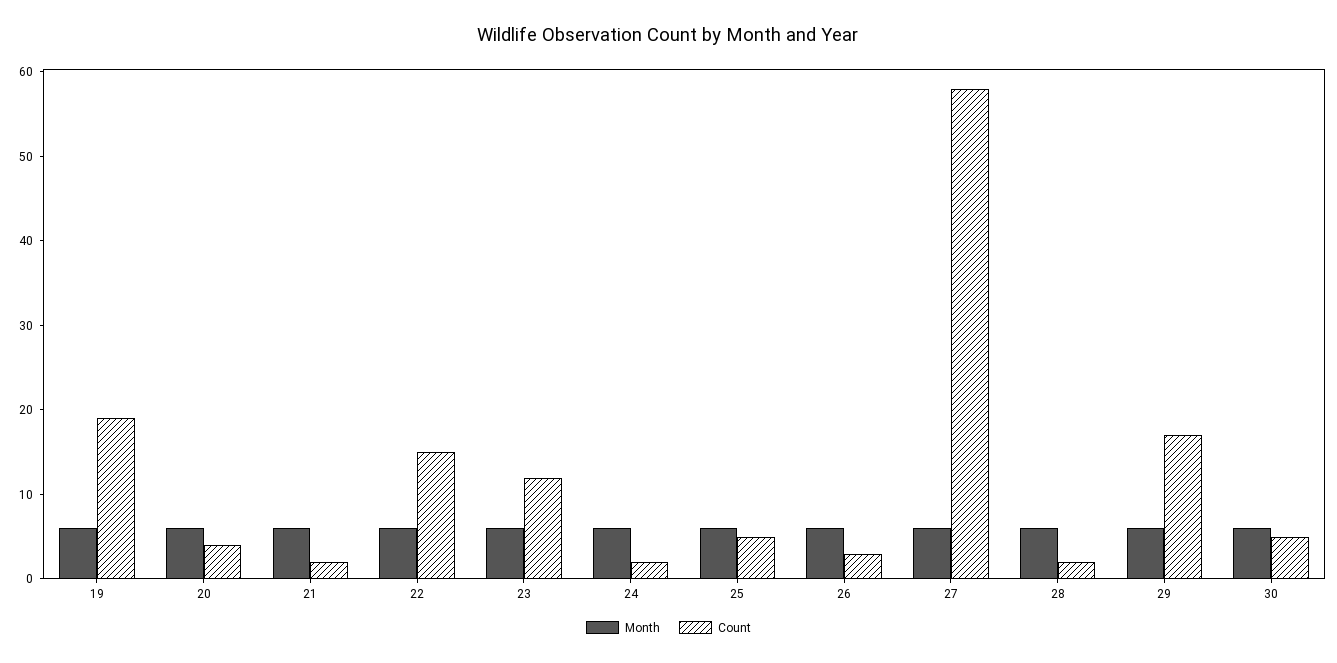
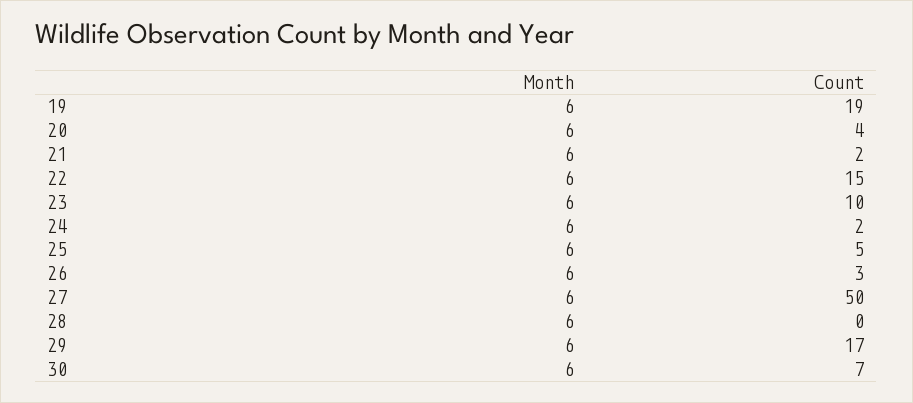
Count, 23: 12 -> 10
Count, 27: 58 -> 50
Count, 28: 2 -> 0
Count, 30: 5 -> 7

